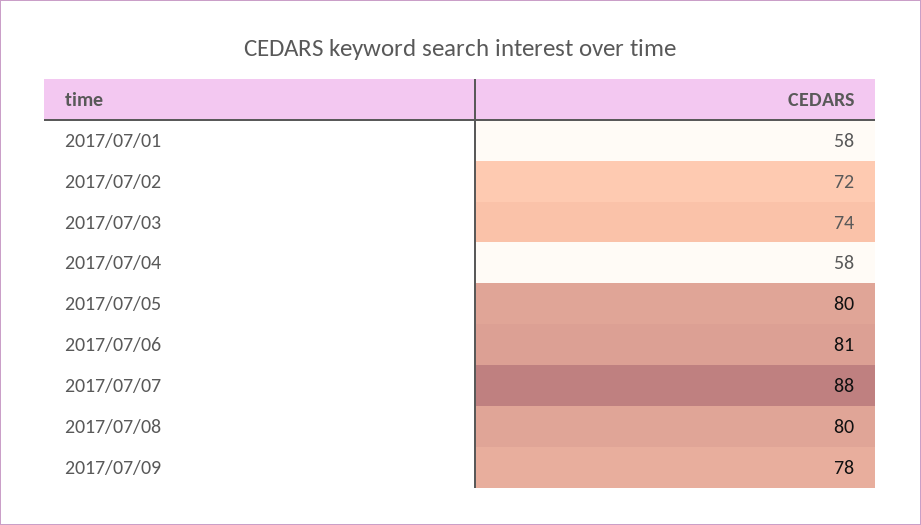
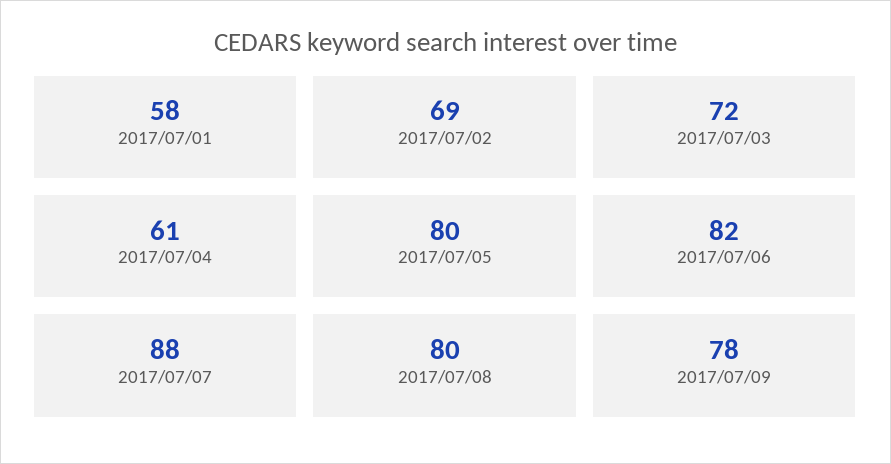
2017/07/02: 72 -> 69
2017/07/03: 74 -> 72
2017/07/04: 58 -> 61
2017/07/06: 81 -> 82

